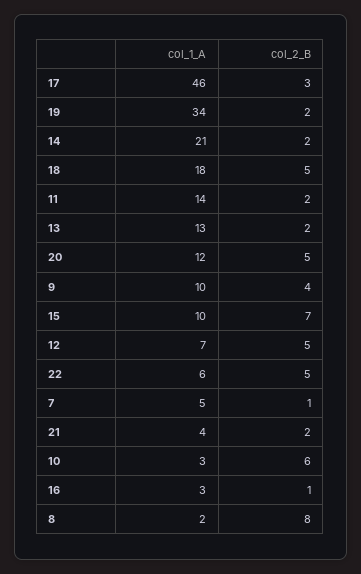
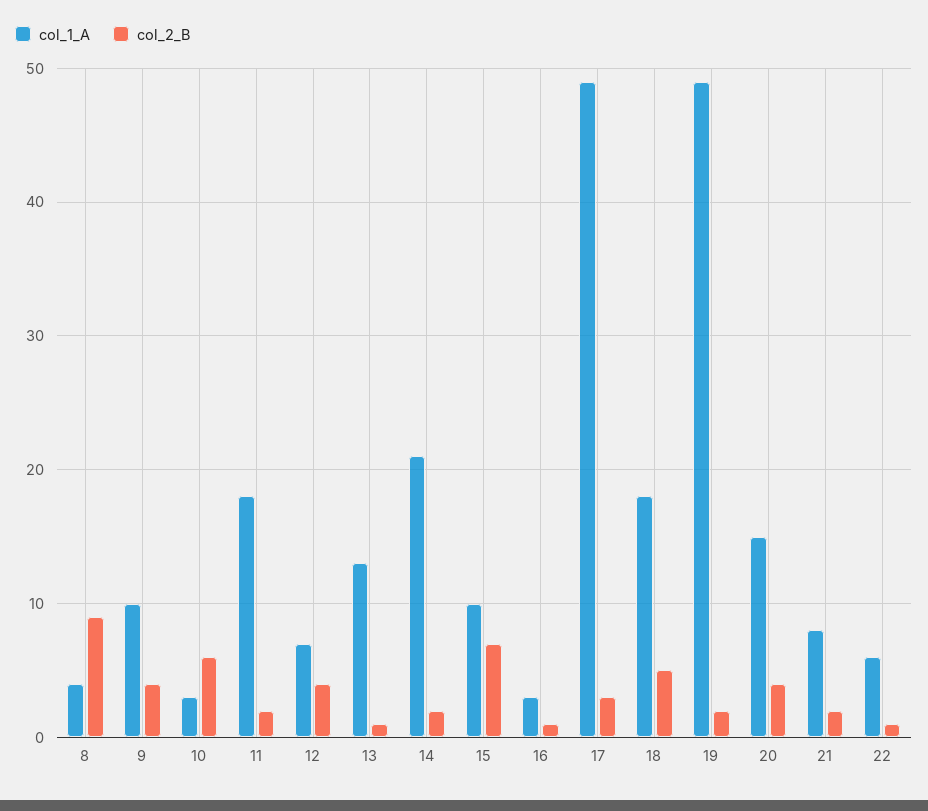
col_1_A, 17: 46 -> 49
col_1_A, 19: 34 -> 49
col_1_A, 11: 14 -> 18
col_2_B, 13: 2 -> 1
col_1_A, 20: 12 -> 15
col_2_B, 20: 5 -> 4
col_2_B, 12: 5 -> 4
col_2_B, 22: 5 -> 1
col_1_A, 7: 5 -> none
col_2_B, 7: 1 -> none
col_1_A, 21: 4 -> 8
col_1_A, 8: 2 -> 4
col_2_B, 8: 8 -> 9

